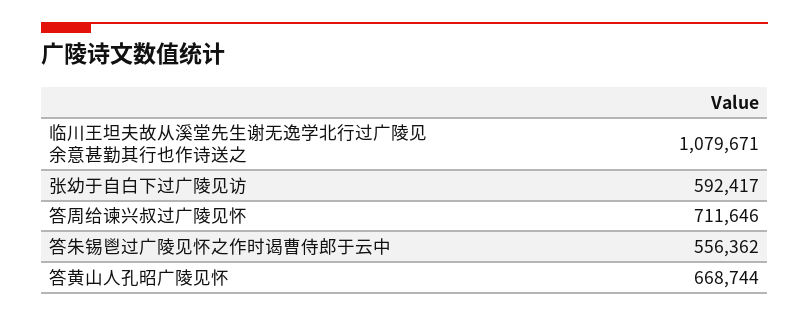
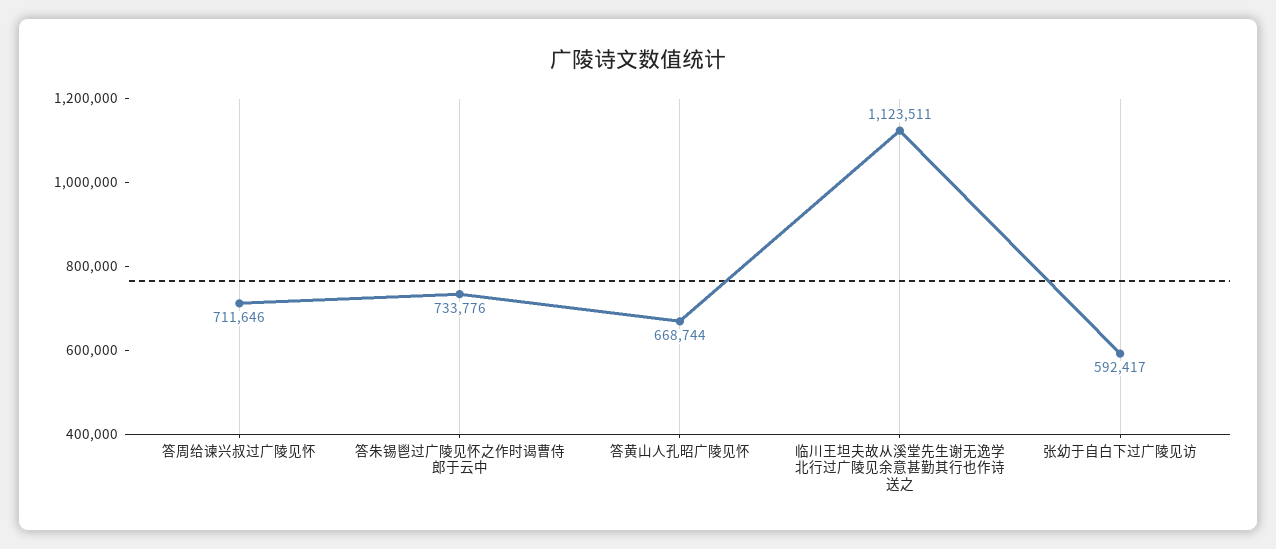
临川王坦夫故从溪堂先生谢无逸学北行过广陵见余意甚勤其行也作诗送之: 1079671 -> 1123511
答朱锡鬯过广陵见怀之作时谒曹侍郎于云中: 556362 -> 733776

